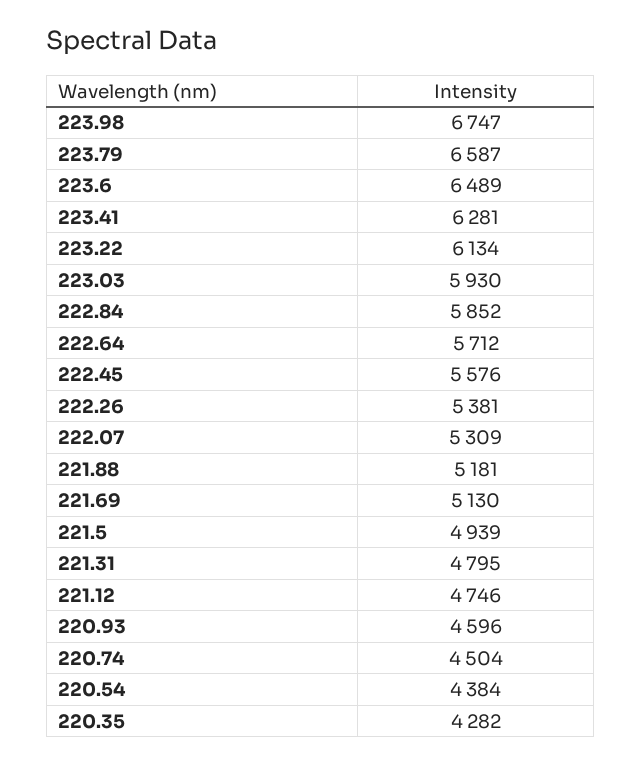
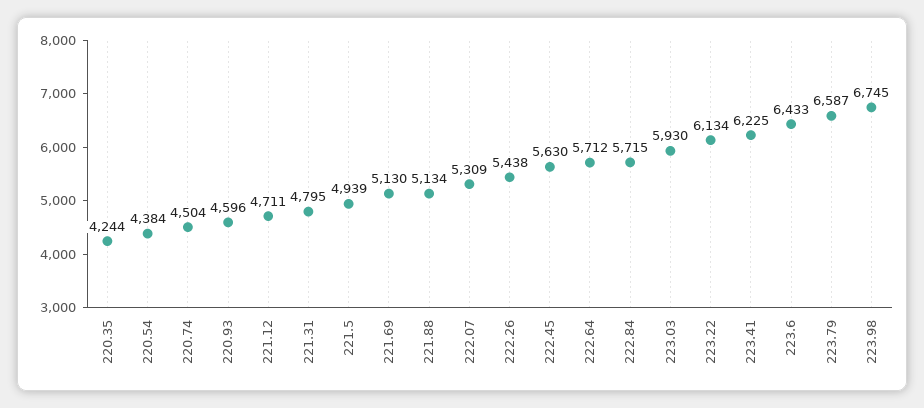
223.98: 6747 -> 6745
223.6: 6489 -> 6433
223.41: 6281 -> 6225
222.84: 5852 -> 5715
222.45: 5576 -> 5630
222.26: 5381 -> 5438
221.88: 5181 -> 5134
221.12: 4746 -> 4711
220.35: 4282 -> 4244

